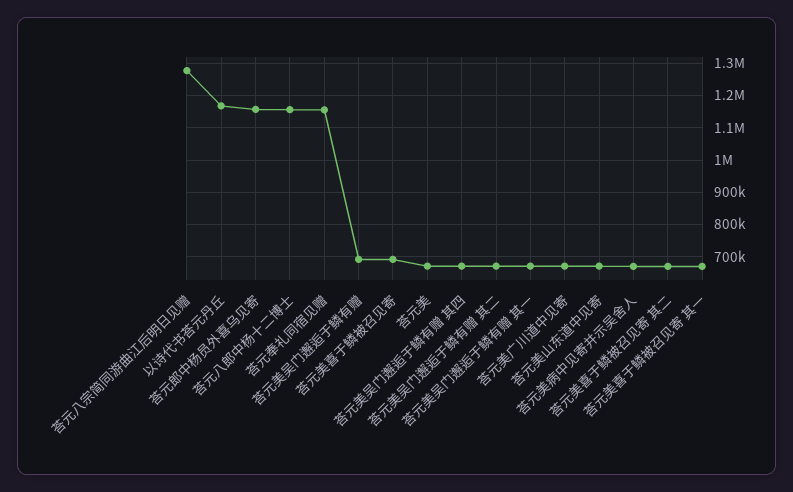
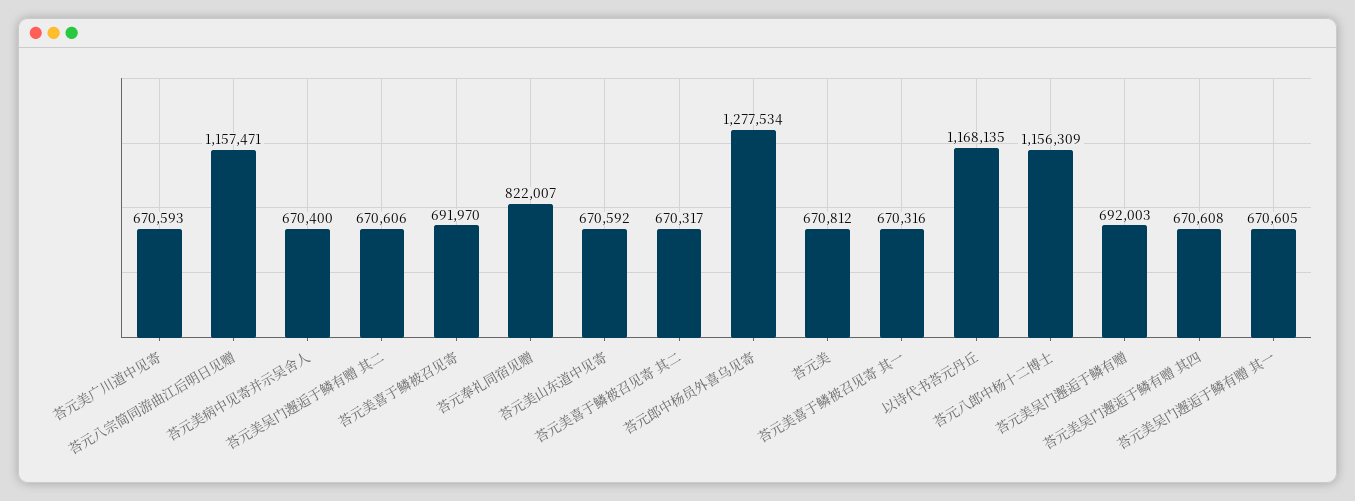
荅元八宗简同游曲江后明日见赠: 1280000 -> 1157471
荅元郎中杨员外喜乌见寄: 1160000 -> 1277534
荅元奉礼同宿见赠: 1160000 -> 822007

